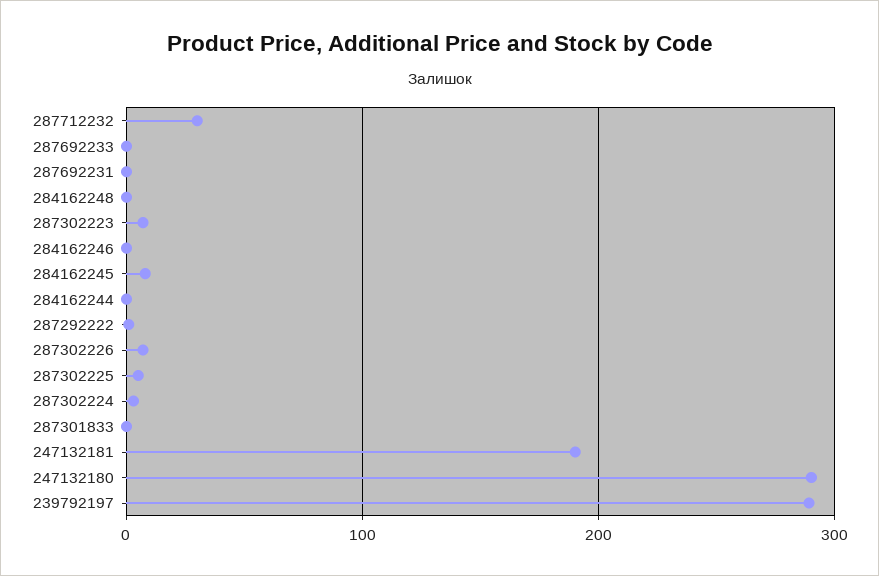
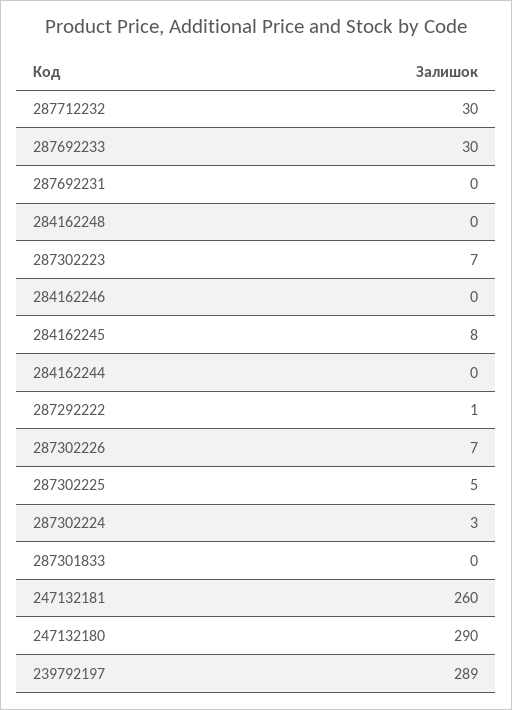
287692233: 0 -> 30
247132181: 190 -> 260

